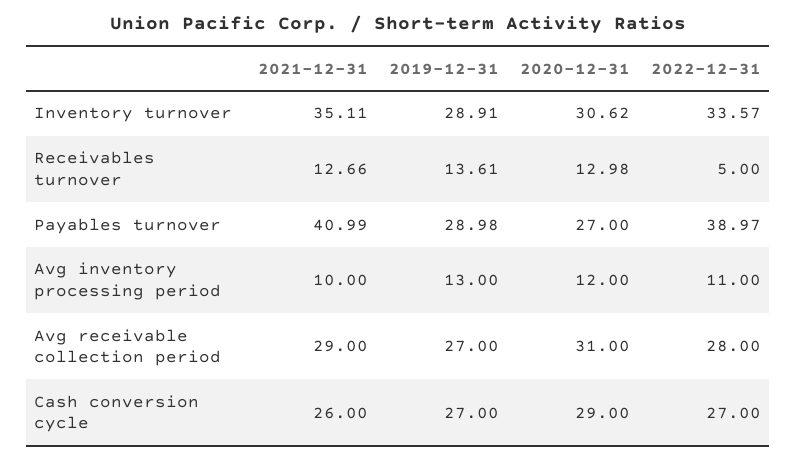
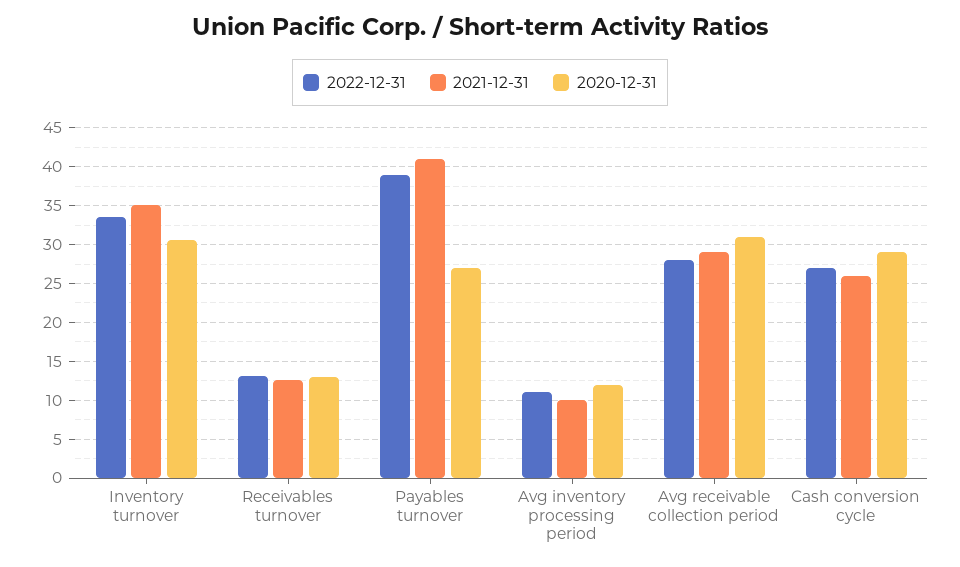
2019-12-31, Inventory turnover: 28.91 -> none
2019-12-31, Receivables turnover: 13.61 -> none
2022-12-31, Receivables turnover: 5 -> 13
2019-12-31, Payables turnover: 28.98 -> none
2019-12-31, Avg inventory processing period: 13 -> none
2019-12-31, Avg receivable collection period: 27 -> none
2019-12-31, Cash conversion cycle: 27 -> none

